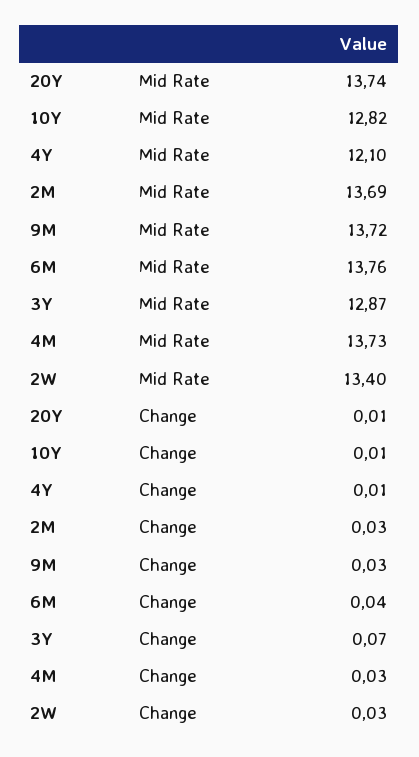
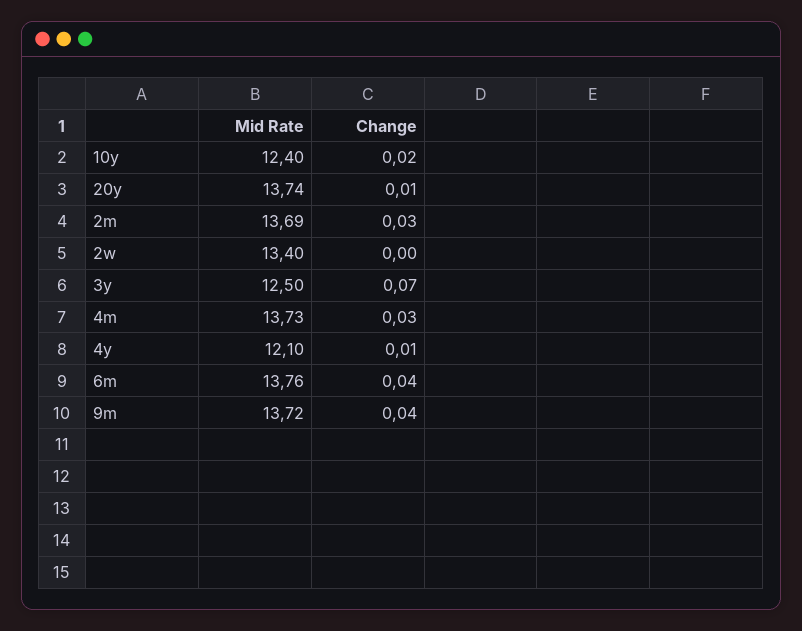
10Y, Mid Rate: 12.82 -> 12.4
3Y, Mid Rate: 12.87 -> 12.5
10Y, Change: 0.01 -> 0.02
9M, Change: 0.03 -> 0.04
2W, Change: 0.03 -> 0

